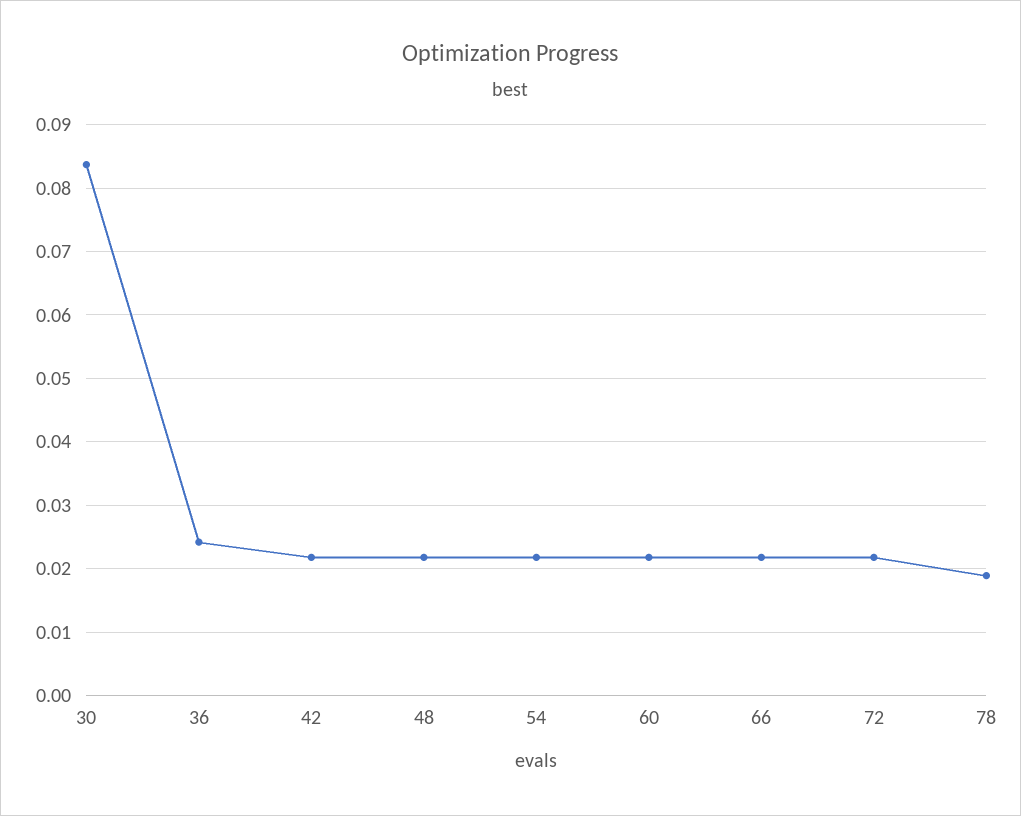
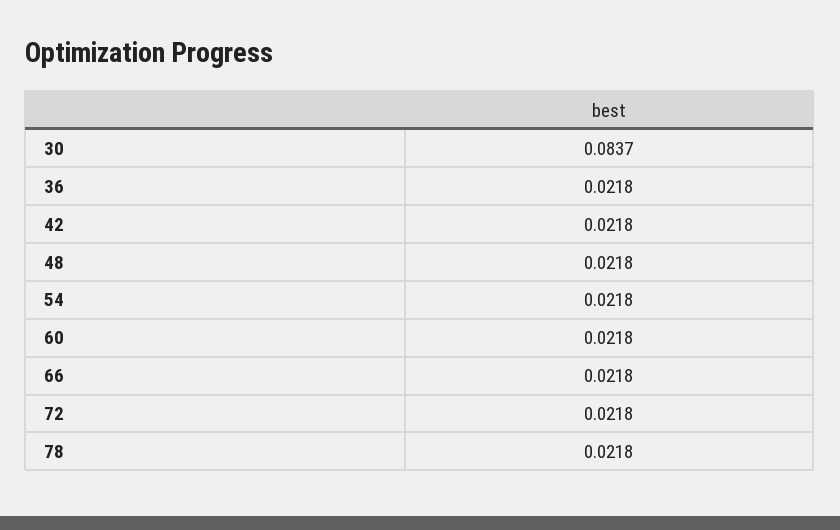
36: 0.024 -> 0.0218
78: 0.019 -> 0.0218

